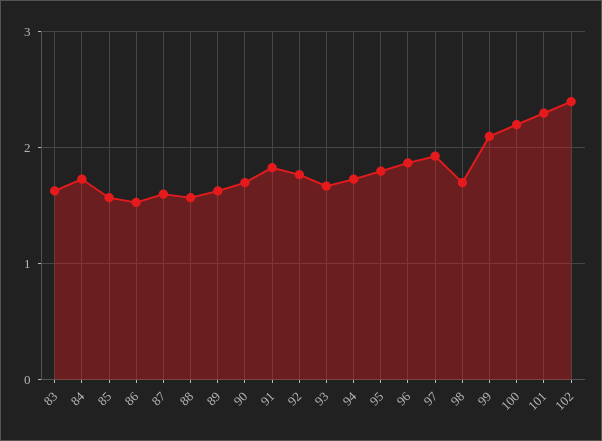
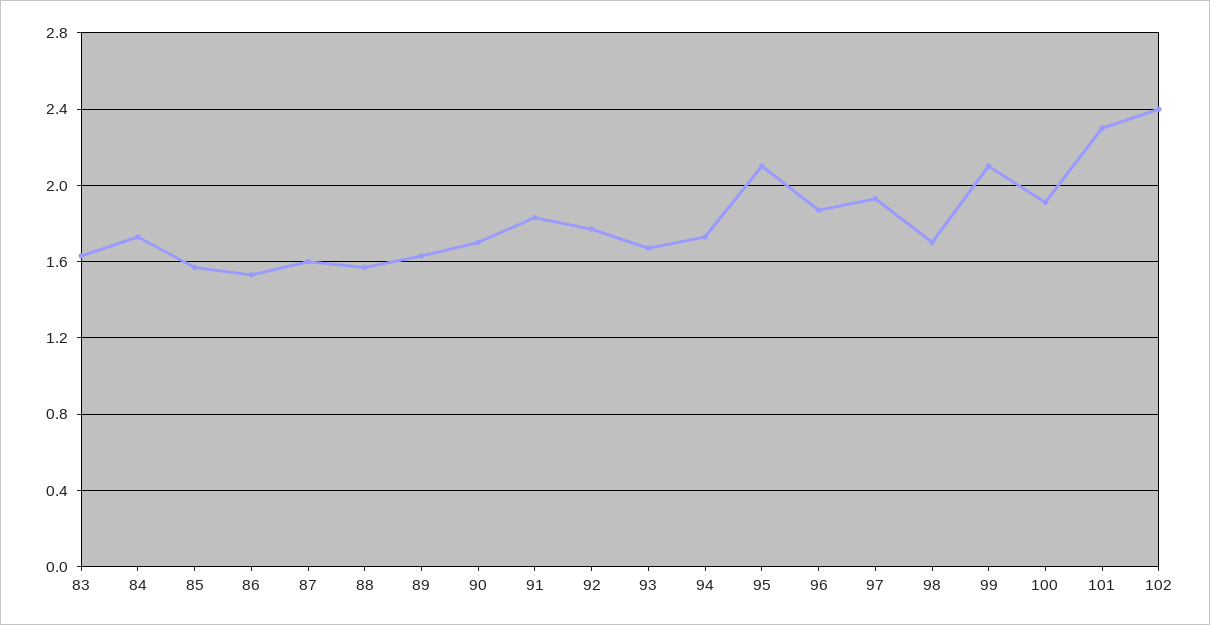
95: 1.8 -> 2.1
100: 2.2 -> 1.9

